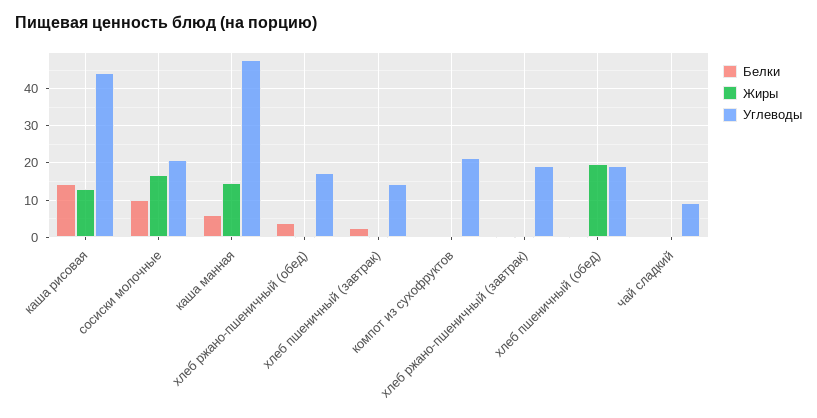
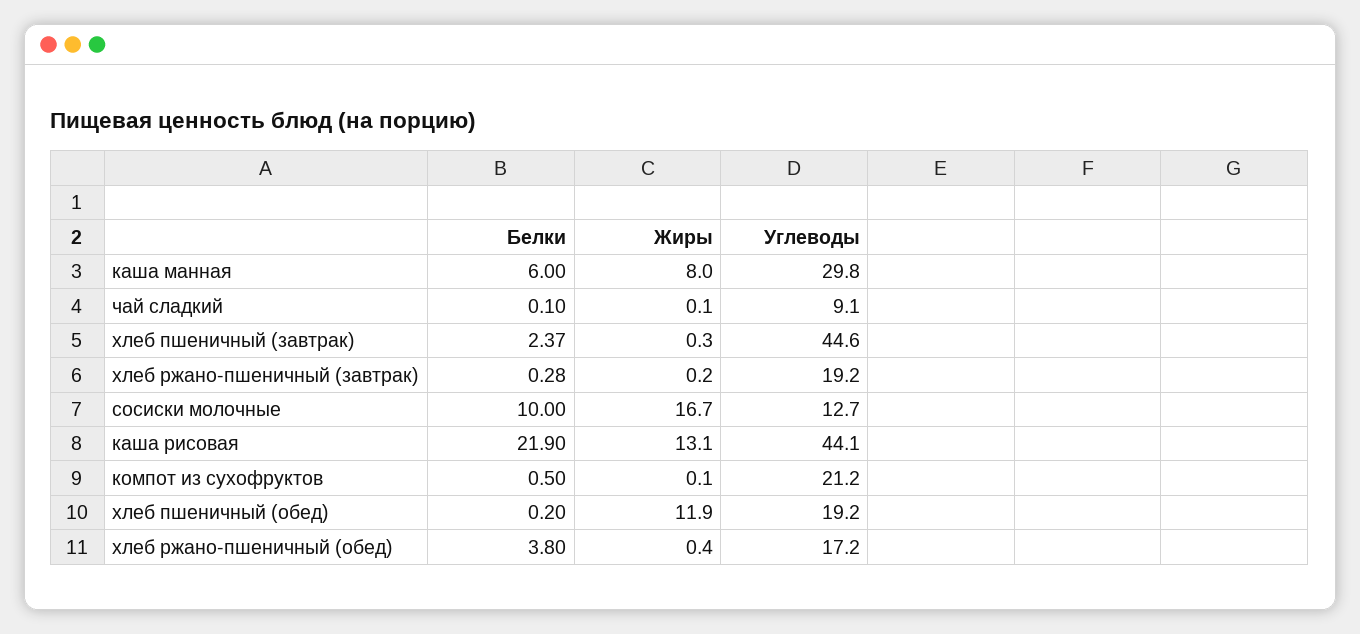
Белки, каша рисовая: 14 -> 21.9
Углеводы, сосиски молочные: 20 -> 12.7
Жиры, каша манная: 14 -> 8
Углеводы, каша манная: 48 -> 29.8
Углеводы, хлеб пшеничный (завтрак): 14 -> 44.6
Жиры, хлеб пшеничный (обед): 20 -> 11.9

